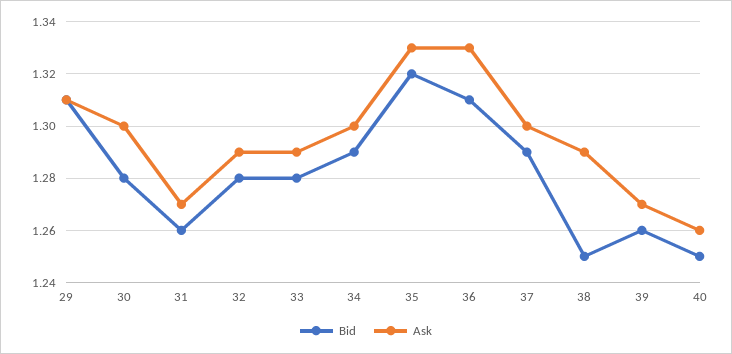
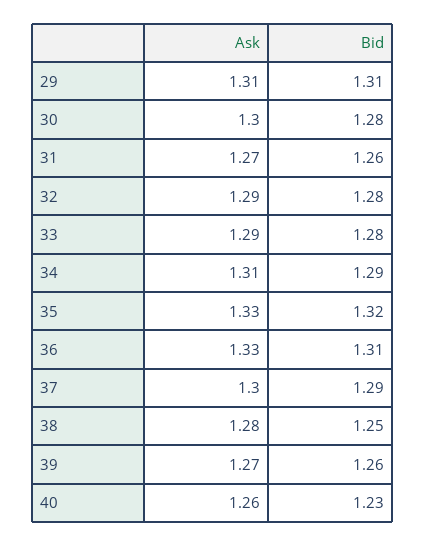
Ask, 34: 1.3 -> 1.31
Ask, 38: 1.29 -> 1.28
Bid, 40: 1.25 -> 1.23

